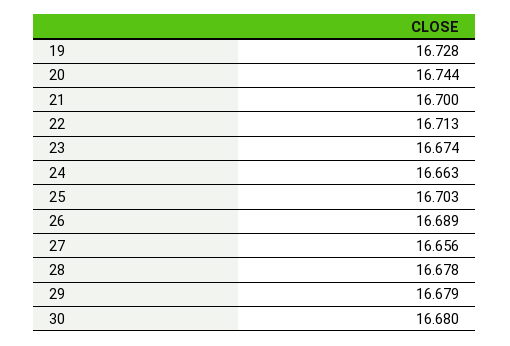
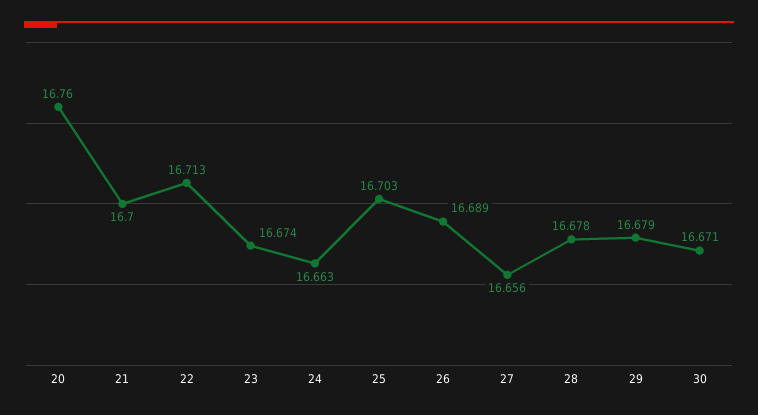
19: 16.728 -> none
20: 16.744 -> 16.76
30: 16.68 -> 16.671

